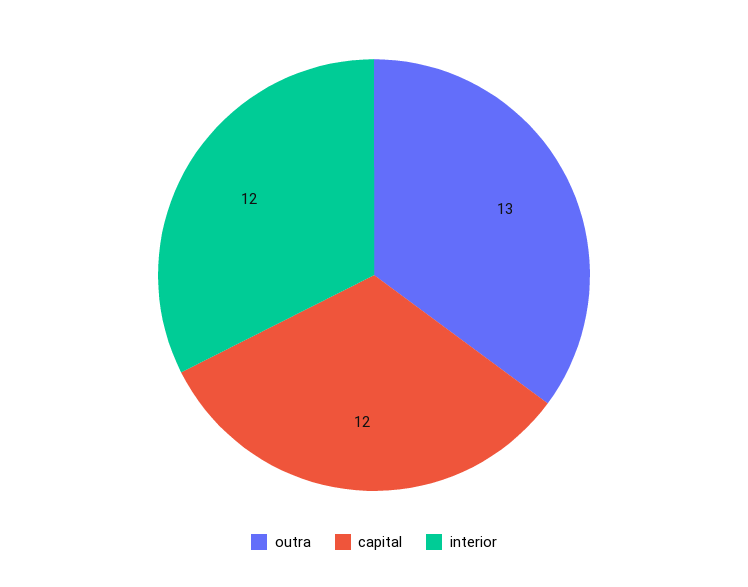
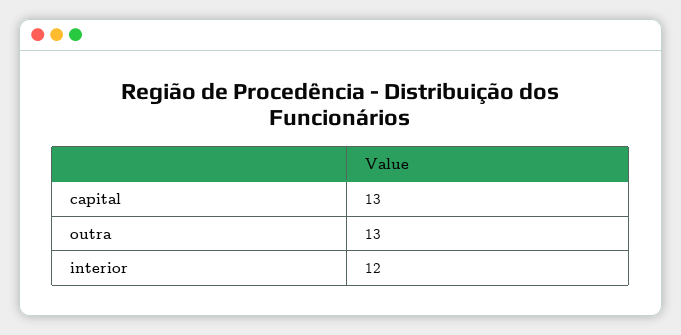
capital: 12 -> 13

